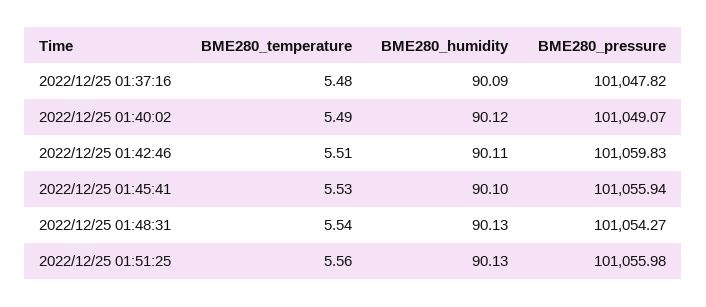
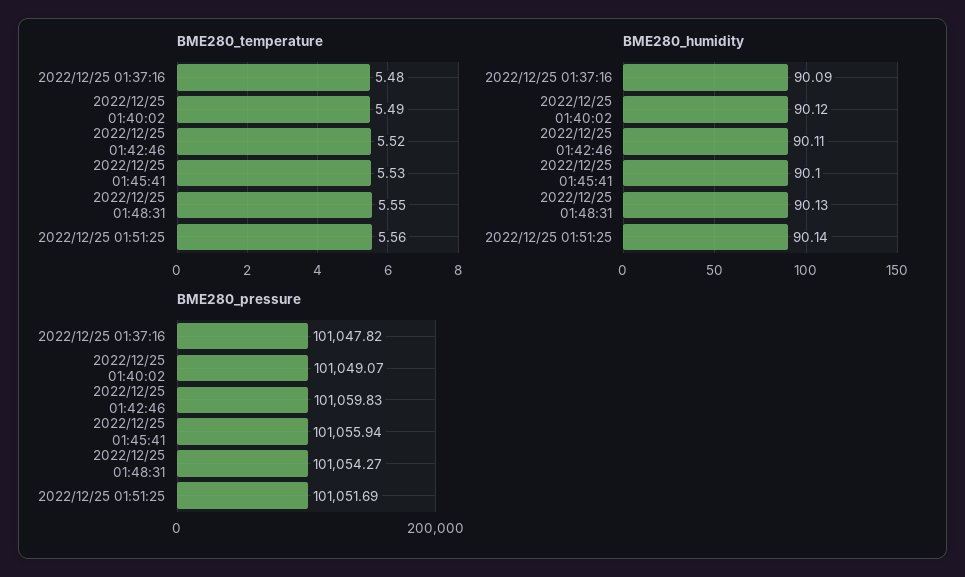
BME280_temperature, 2022/12/25 01:42:46: 5.51 -> 5.52
BME280_temperature, 2022/12/25 01:48:31: 5.54 -> 5.55
BME280_humidity, 2022/12/25 01:51:25: 90.13 -> 90.14
BME280_pressure, 2022/12/25 01:51:25: 101055.98 -> 101051.69

